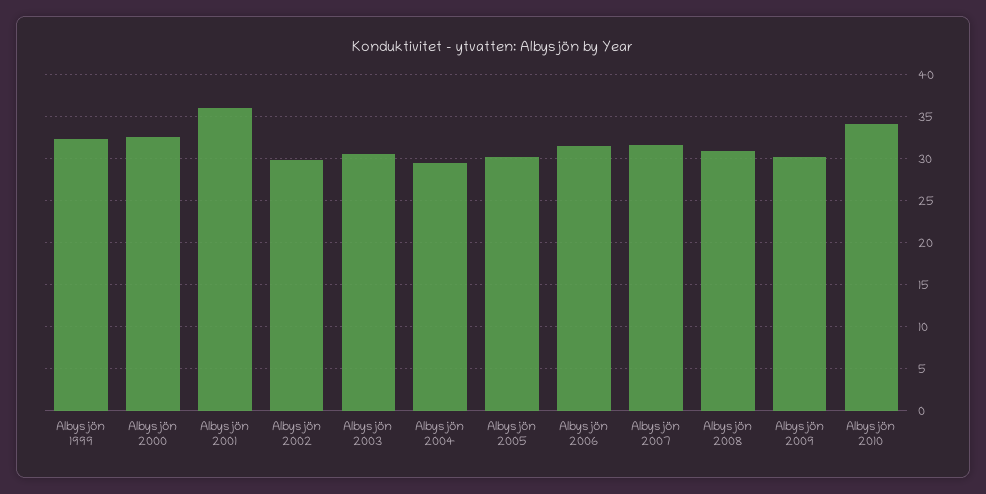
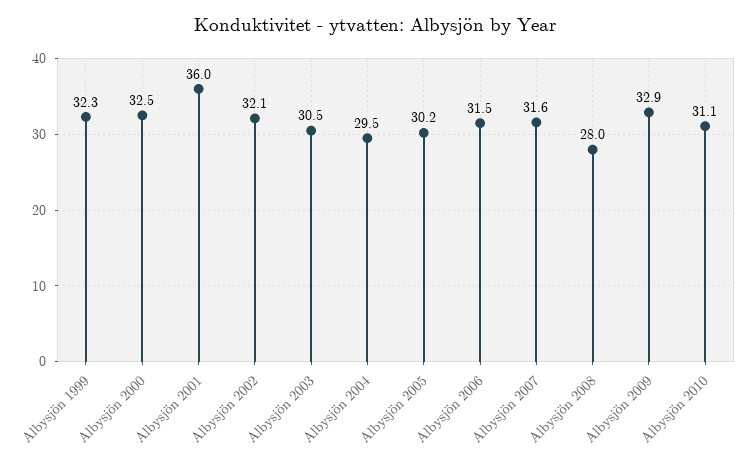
Albysjön 2002: 30 -> 32.1
Albysjön 2008: 31 -> 28
Albysjön 2009: 30 -> 32.9
Albysjön 2010: 34 -> 31.1

